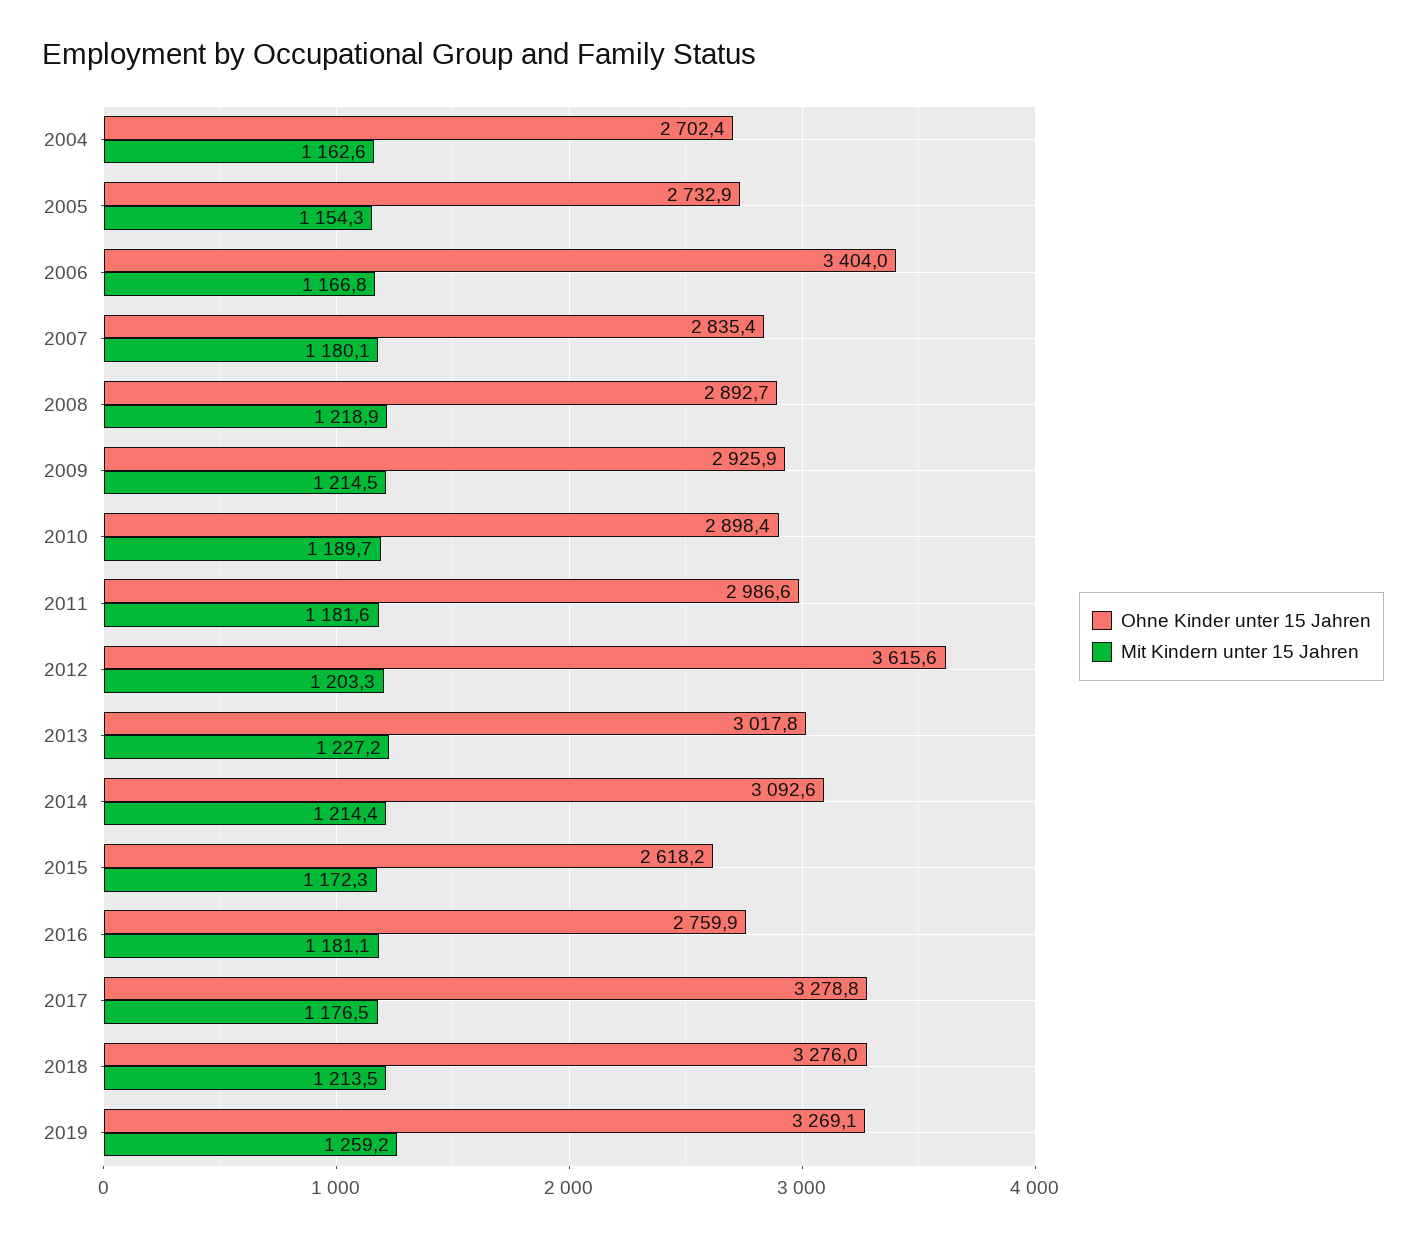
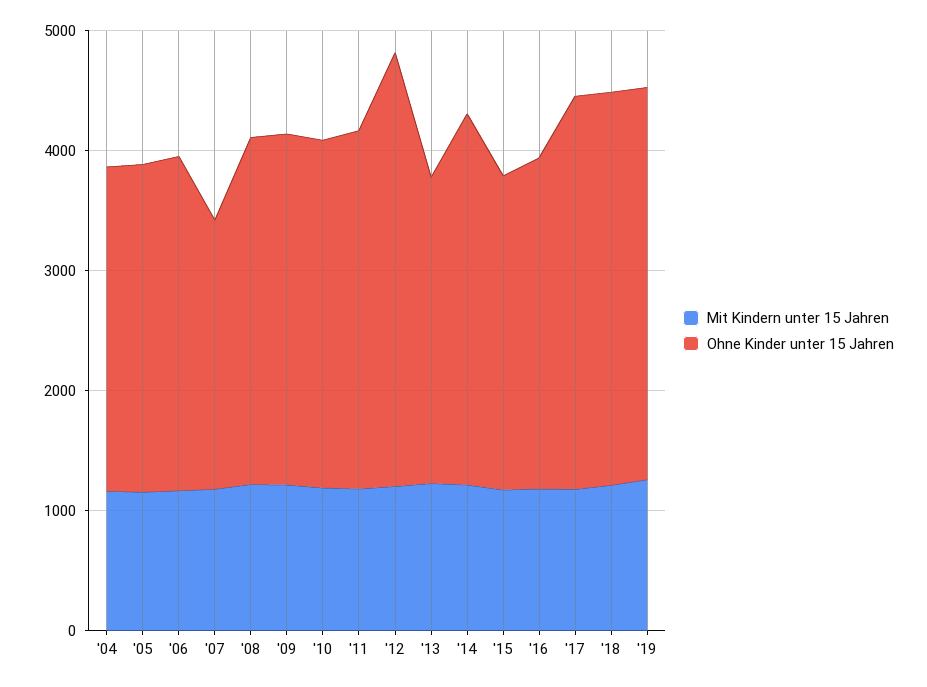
Ohne Kinder unter 15 Jahren, 2006: 3404 -> 2800
Ohne Kinder unter 15 Jahren, 2007: 2835.4 -> 2200
Ohne Kinder unter 15 Jahren, 2013: 3017.8 -> 2600

